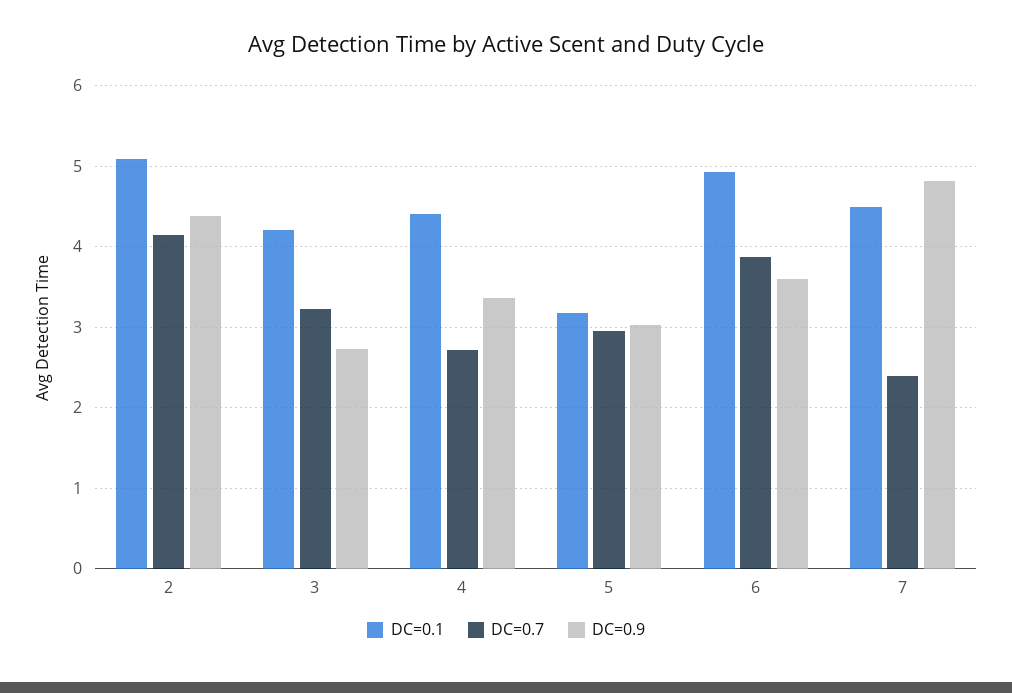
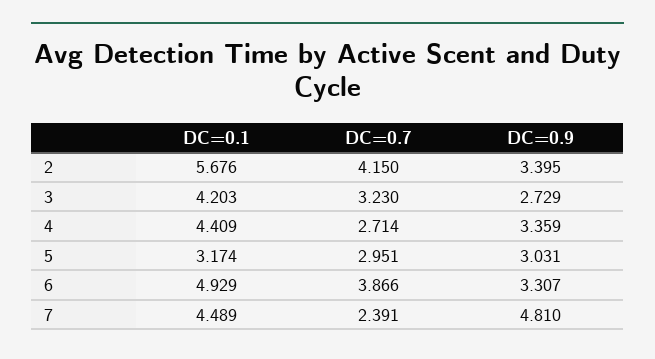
DC=0.1, 2: 5.1 -> 5.676
DC=0.9, 2: 4.4 -> 3.395
DC=0.9, 6: 3.6 -> 3.307

